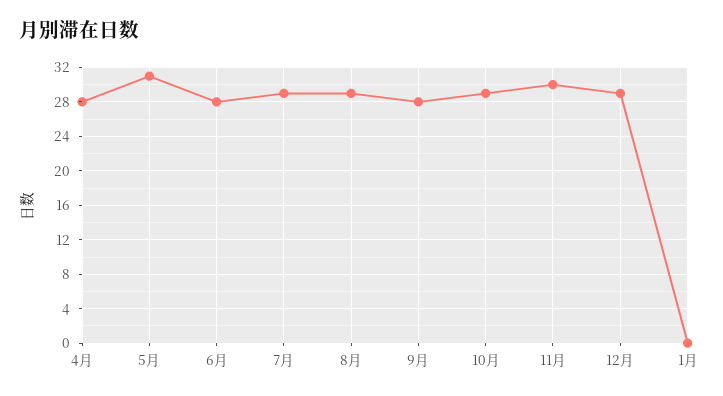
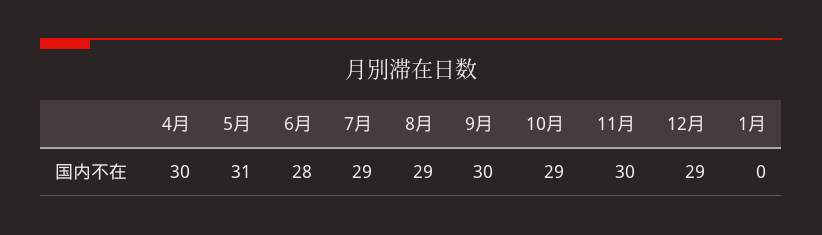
4月: 28 -> 30
9月: 28 -> 30

